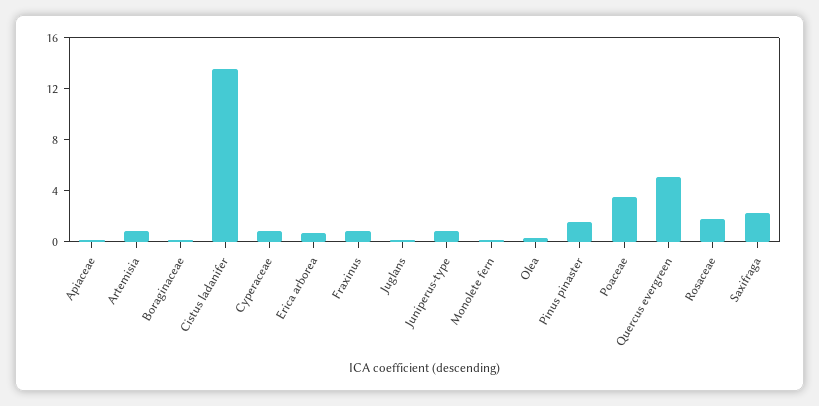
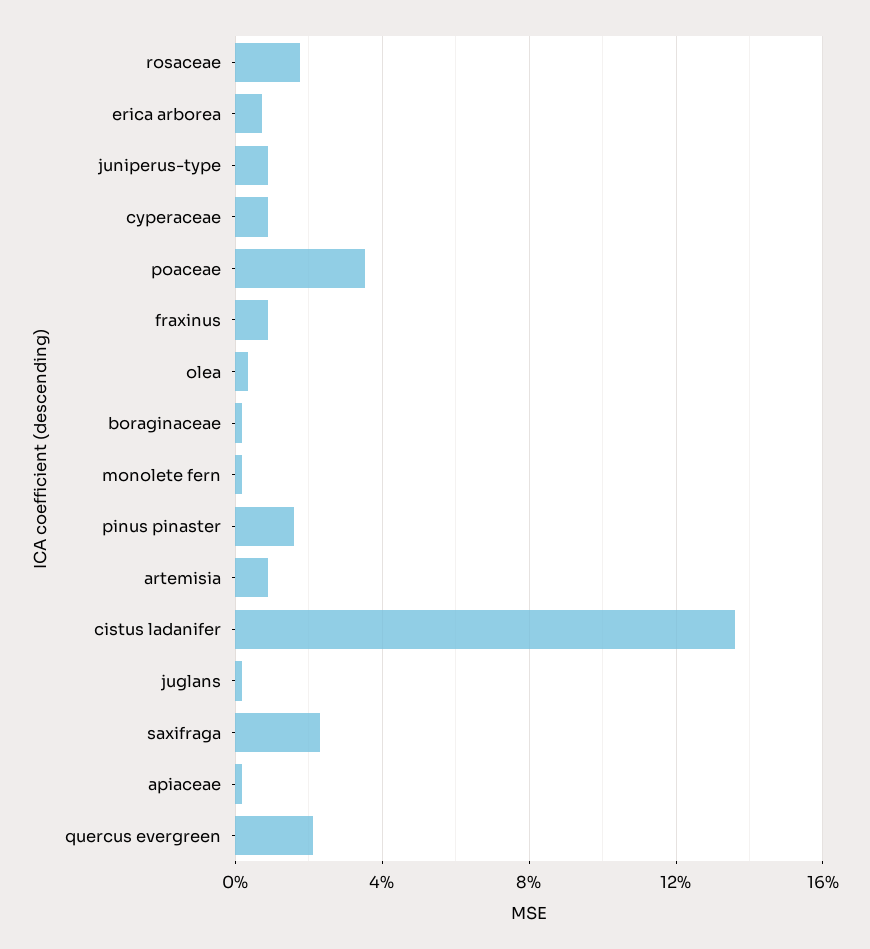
Quercus evergreen: 5 -> 2

